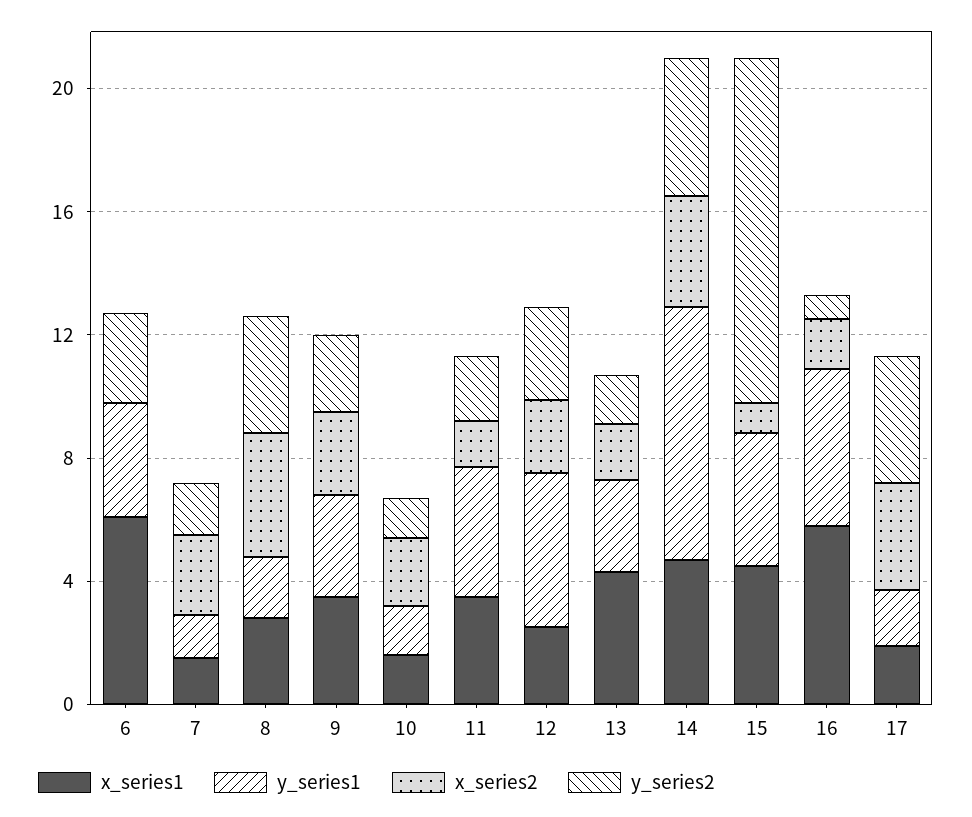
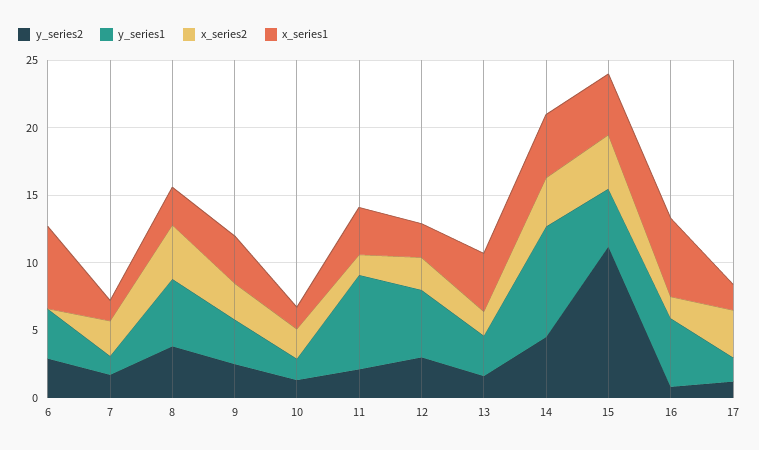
y_series1, 8: 2 -> 5
y_series1, 11: 4 -> 7
x_series2, 15: 1 -> 4
y_series2, 17: 4 -> 1

